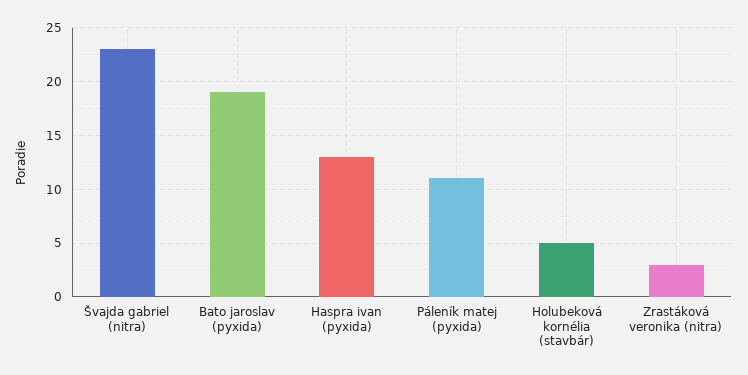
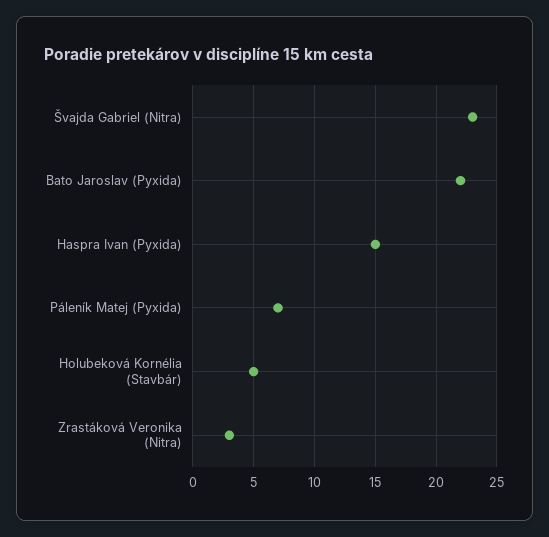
Bato jaroslav (pyxida): 19 -> 22
Haspra ivan (pyxida): 13 -> 15
Páleník matej (pyxida): 11 -> 7

